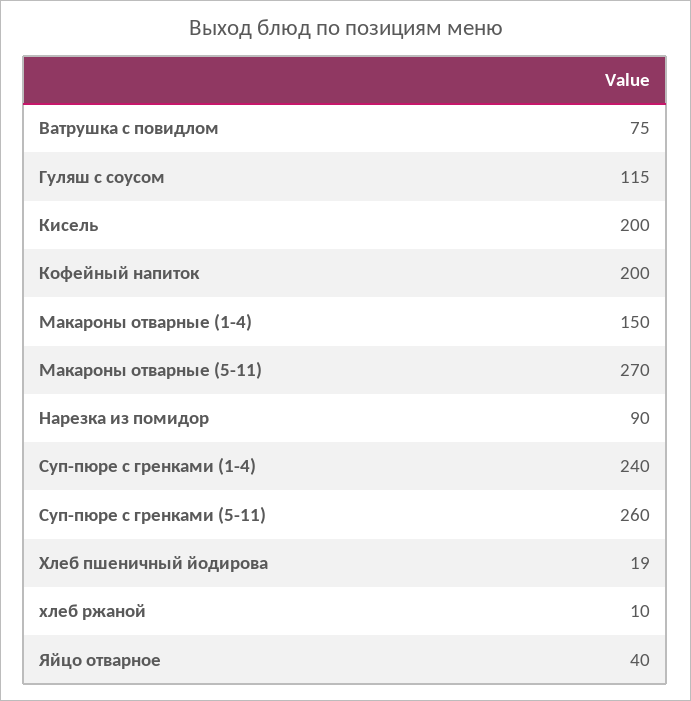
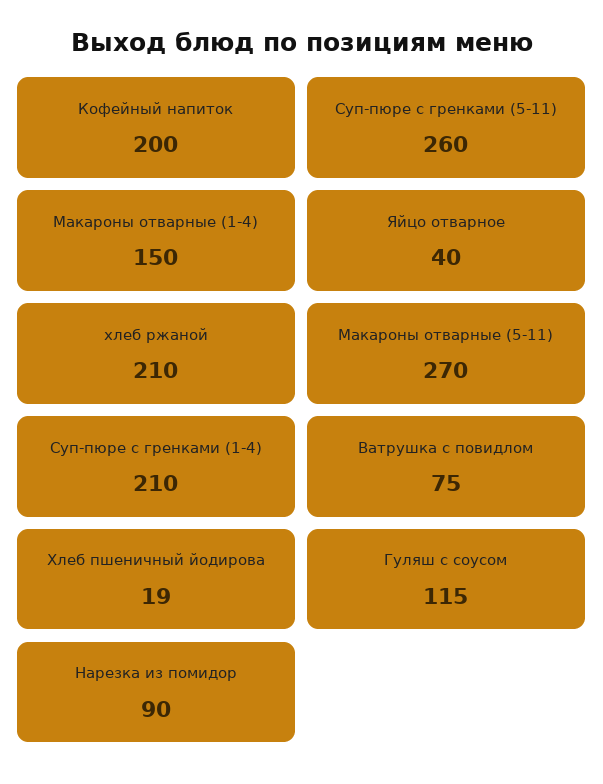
Кисель: 200 -> none
Суп-пюре с гренками (1-4): 240 -> 210
хлеб ржаной: 10 -> 210

